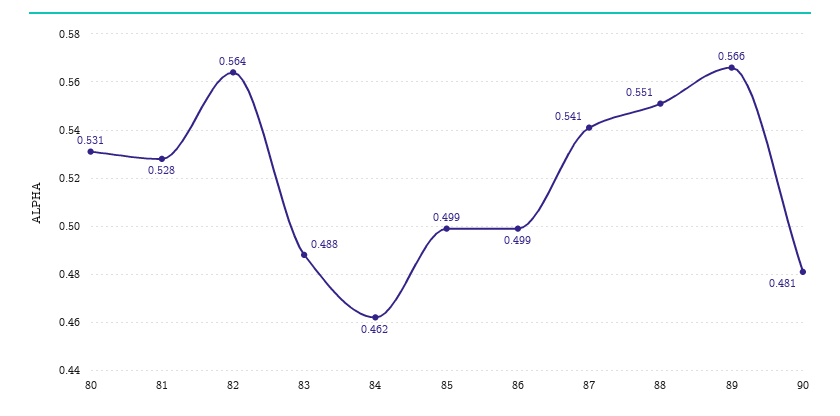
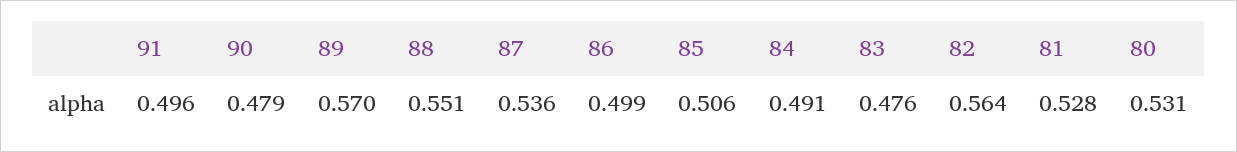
83: 0.488 -> 0.476
84: 0.462 -> 0.491
85: 0.499 -> 0.506
87: 0.541 -> 0.536
89: 0.566 -> 0.57
90: 0.481 -> 0.479
91: none -> 0.496

